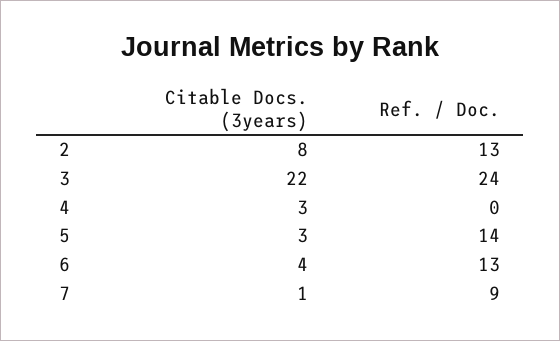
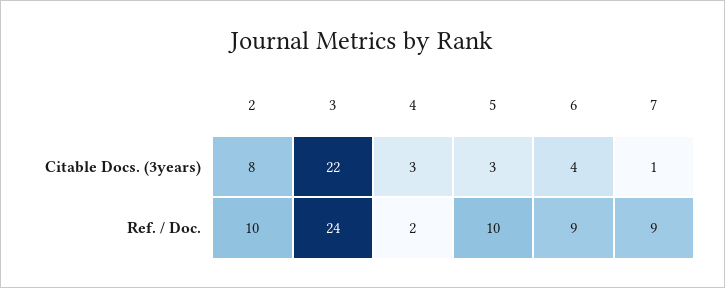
Ref. / Doc., 2: 13 -> 10
Ref. / Doc., 4: 0 -> 2
Ref. / Doc., 5: 14 -> 10
Ref. / Doc., 6: 13 -> 9

